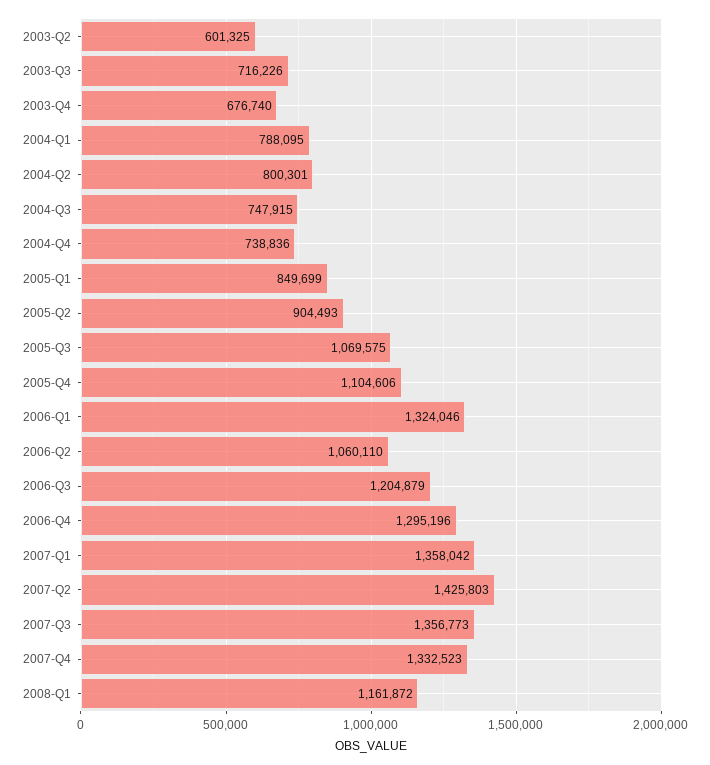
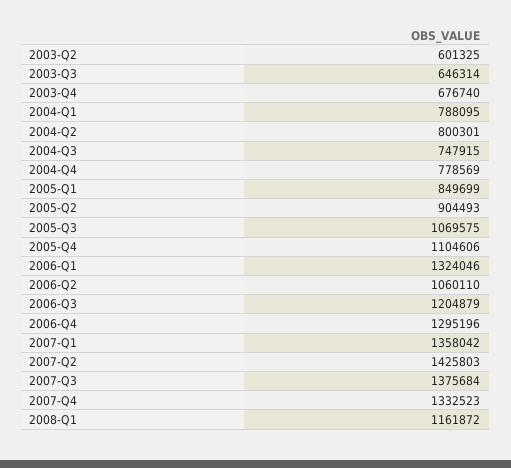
2003-Q3: 716226 -> 646314
2004-Q4: 738836 -> 778569
2007-Q3: 1356773 -> 1375684

